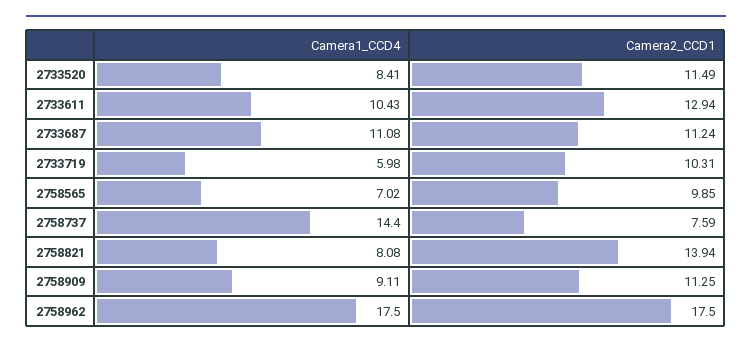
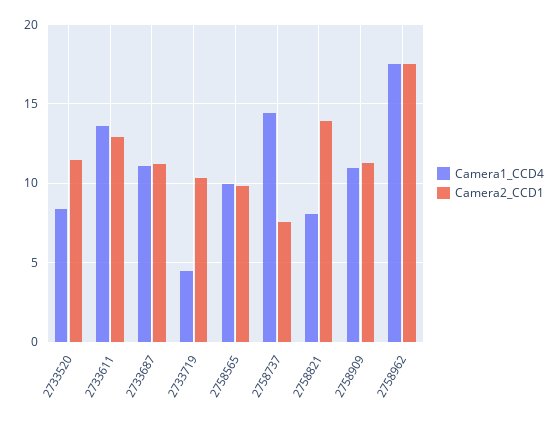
Camera1_CCD4, 2733611: 10.43 -> 13.5
Camera1_CCD4, 2733719: 5.98 -> 4.5
Camera1_CCD4, 2758565: 7.02 -> 10
Camera1_CCD4, 2758909: 9.11 -> 11

